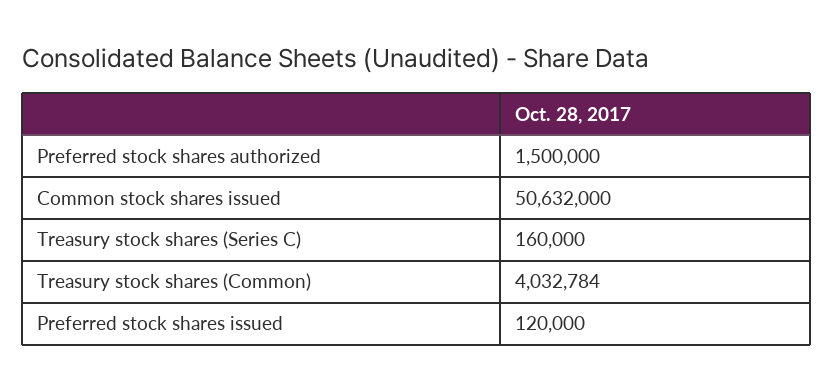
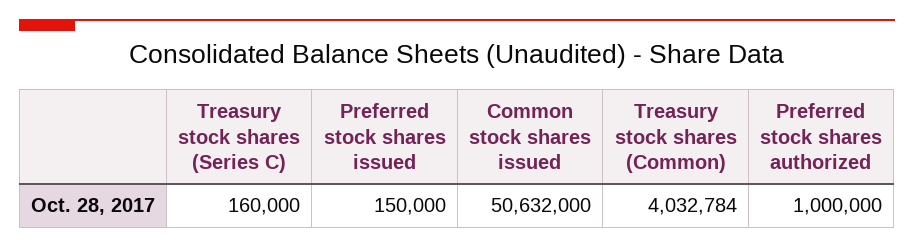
Preferred stock shares authorized: 1500000 -> 1000000
Preferred stock shares issued: 120000 -> 150000

